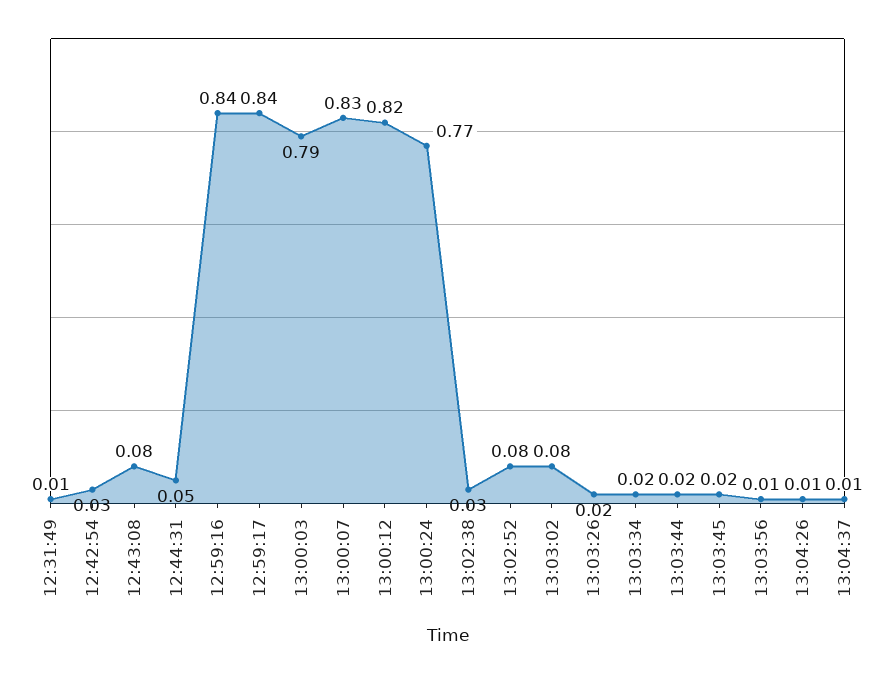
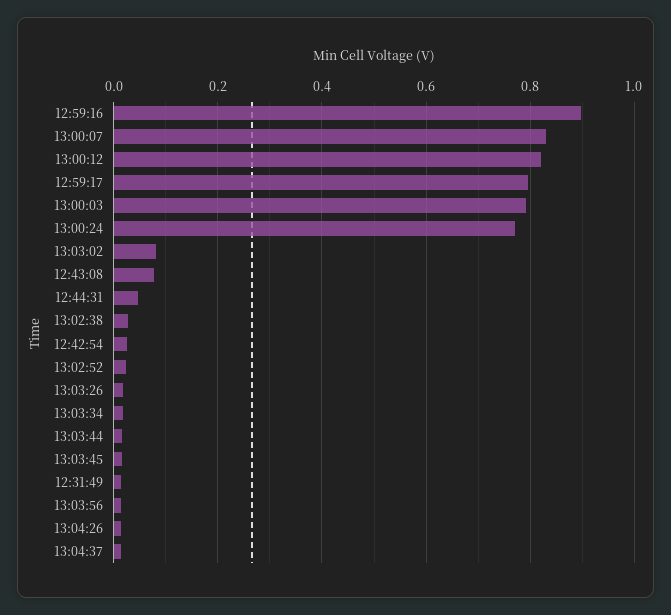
12:59:16: 0.84 -> 0.9
12:59:17: 0.84 -> 0.8
13:02:52: 0.08 -> 0.02

